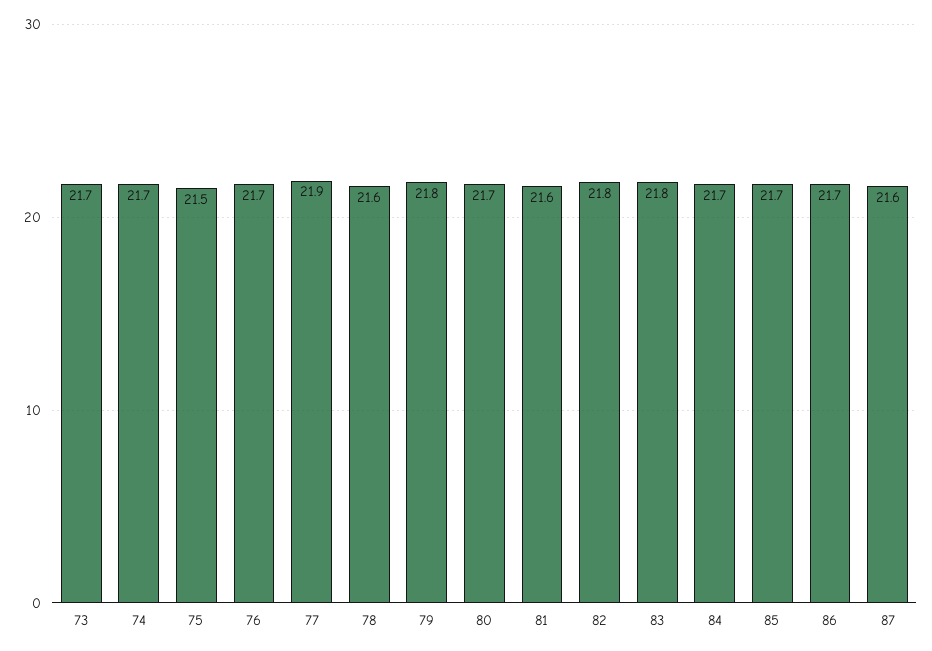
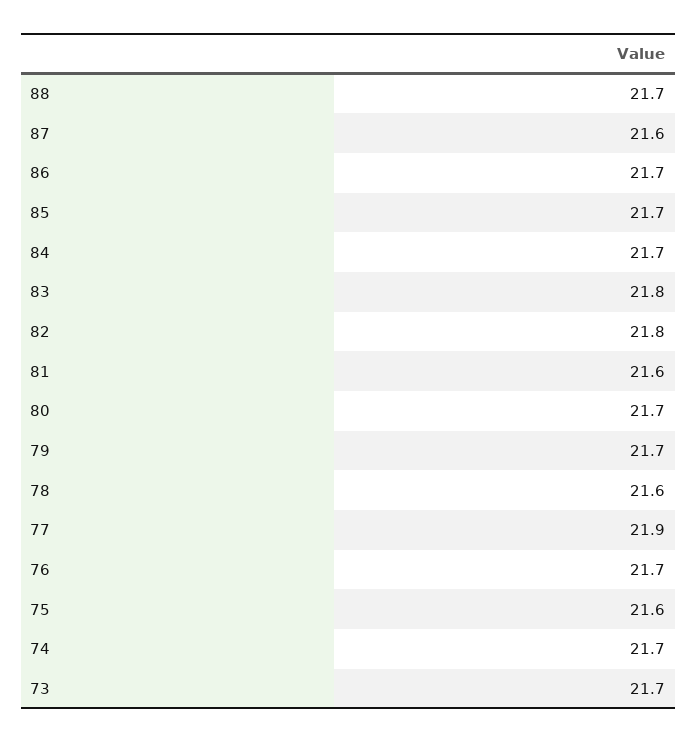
75: 21.5 -> 21.6
79: 21.8 -> 21.7
88: none -> 21.7

